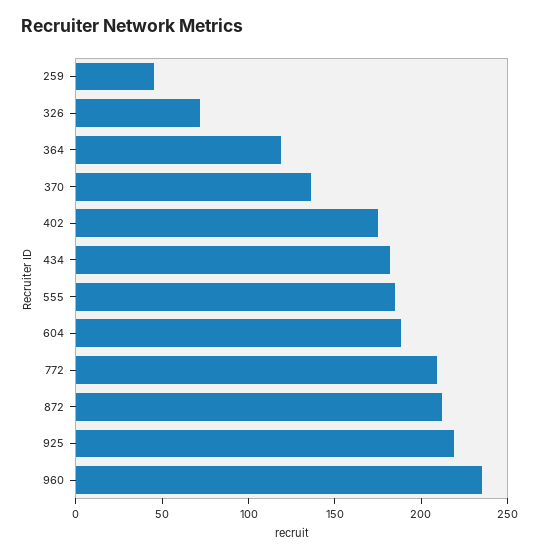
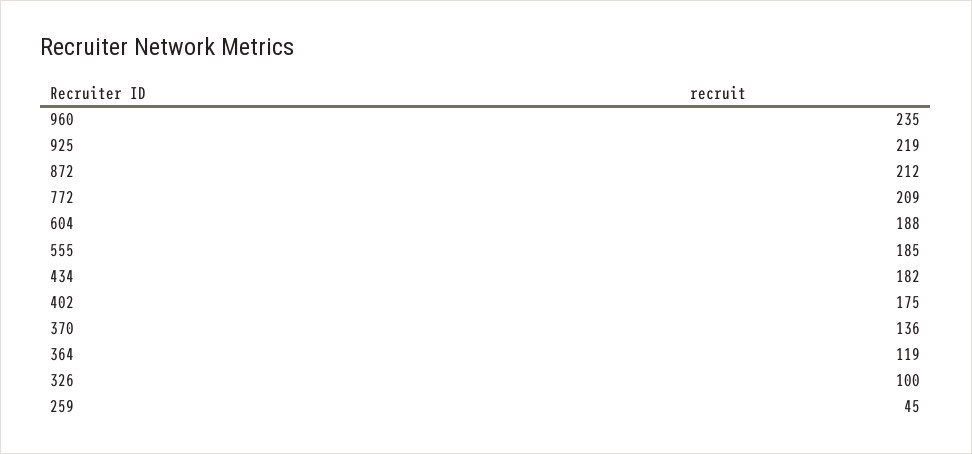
326: 70 -> 100

